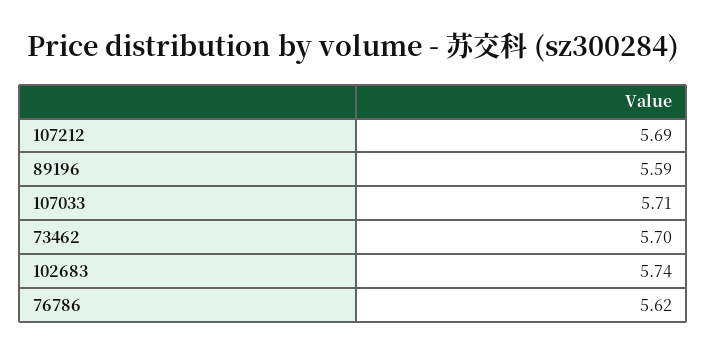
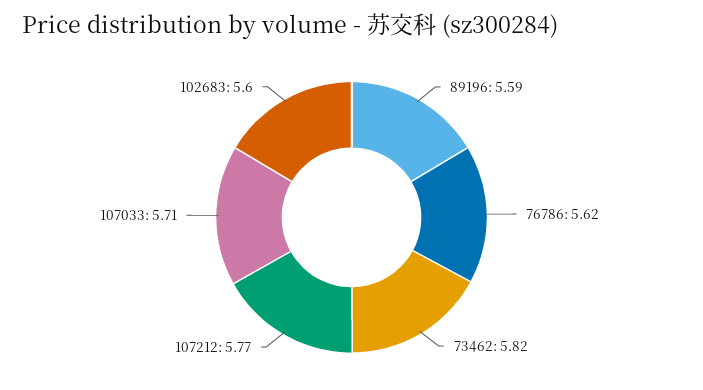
107212: 5.69 -> 5.77
73462: 5.7 -> 5.82
102683: 5.74 -> 5.6

